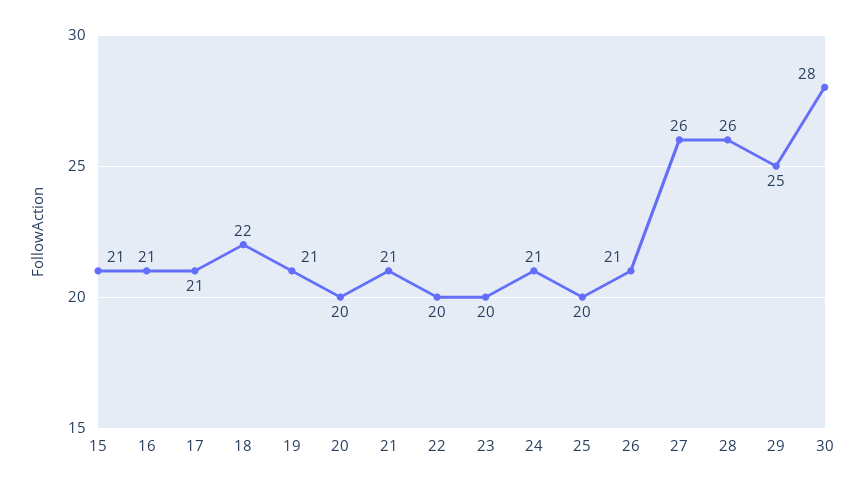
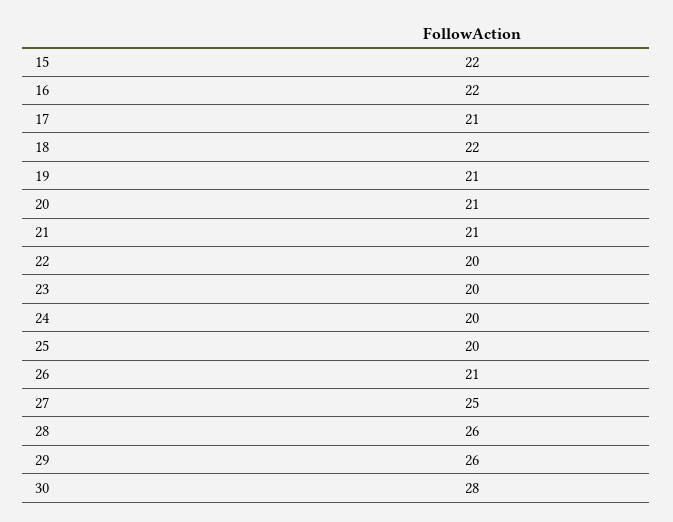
15: 21 -> 22
16: 21 -> 22
20: 20 -> 21
24: 21 -> 20
27: 26 -> 25
29: 25 -> 26

